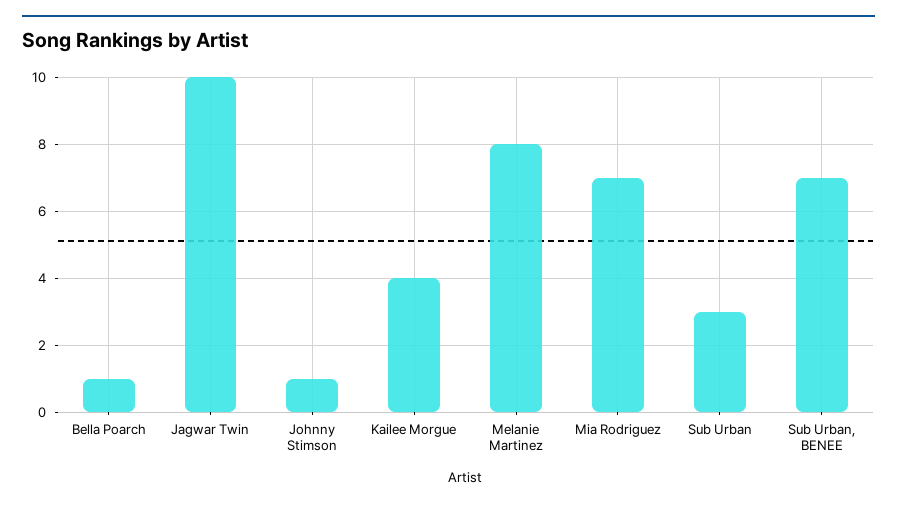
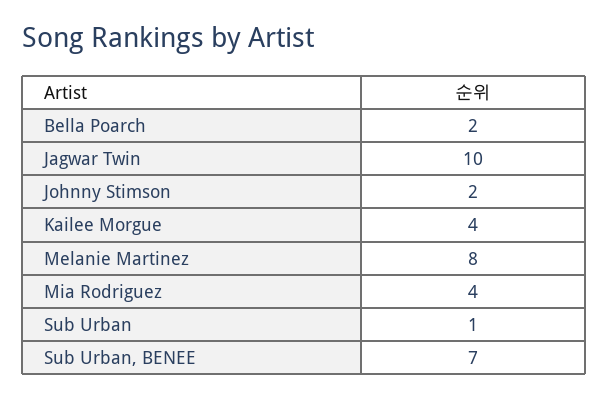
Bella Poarch: 1 -> 2
Johnny Stimson: 1 -> 2
Mia Rodriguez: 7 -> 4
Sub Urban: 3 -> 1

